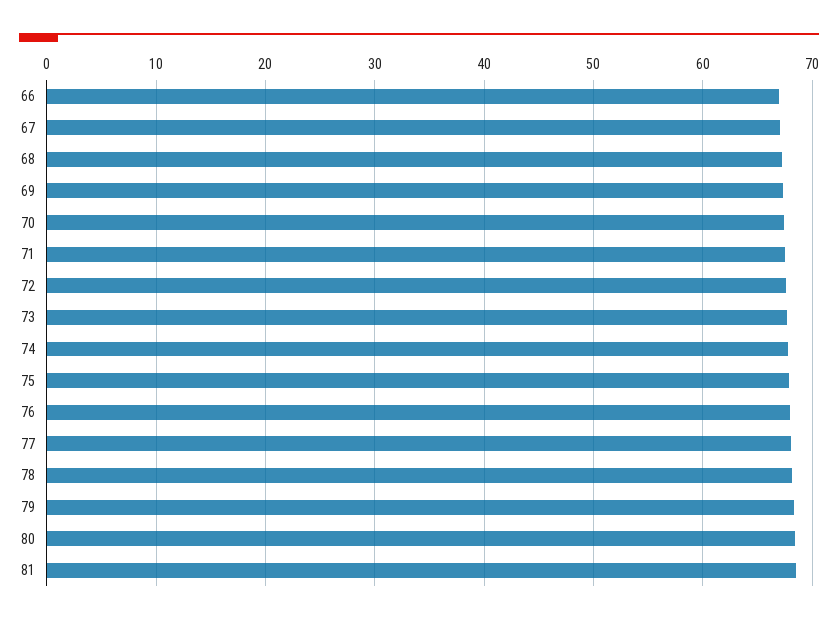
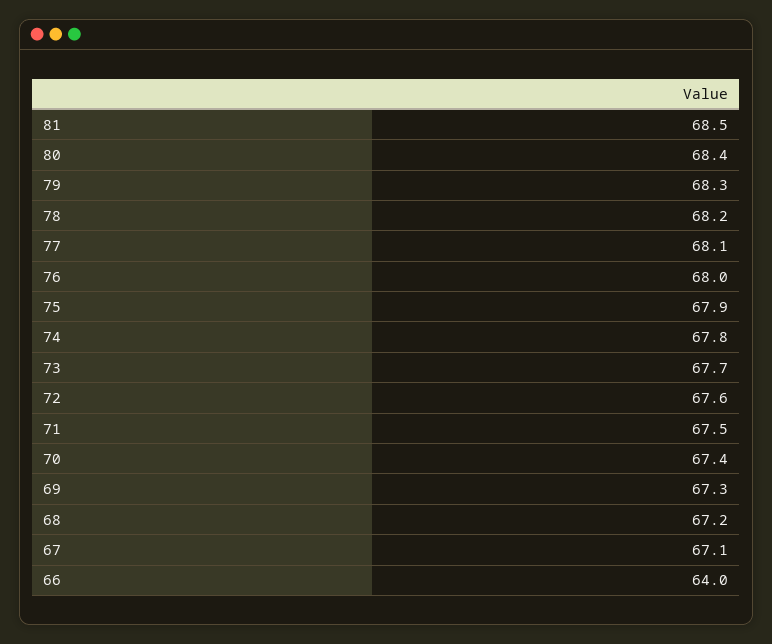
66: 67 -> 64

